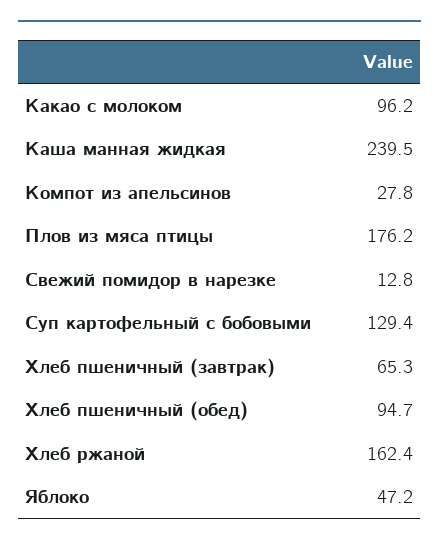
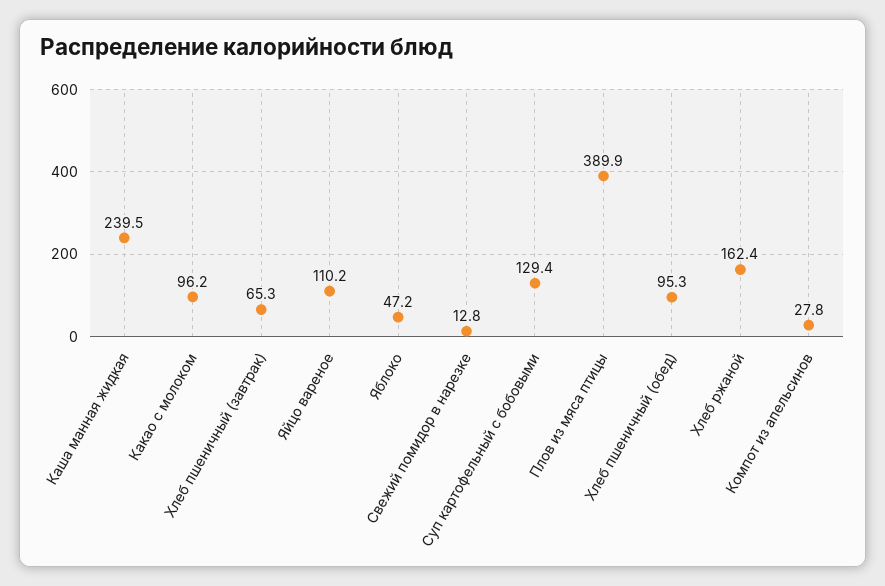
Плов из мяса птицы: 176.2 -> 389.9
Хлеб пшеничный (обед): 94.7 -> 95.3
Яйцо вареное: none -> 110.2

